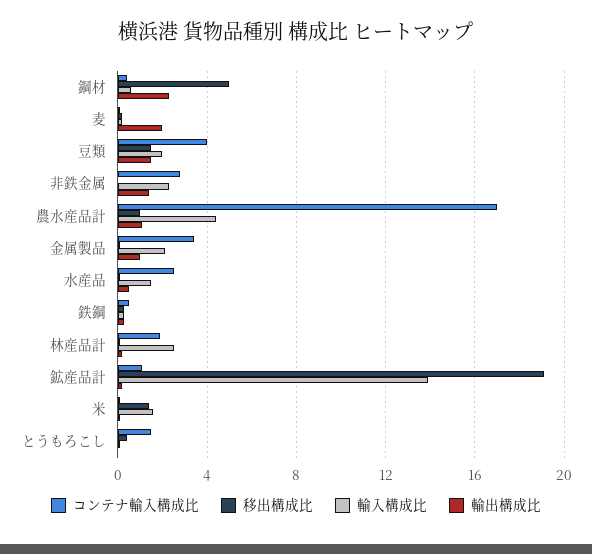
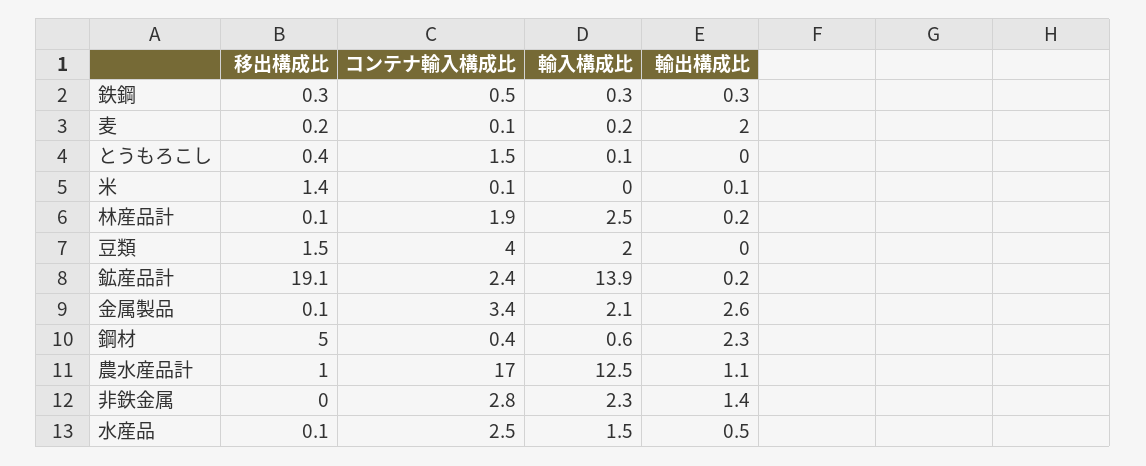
輸出構成比, 豆類: 1.5 -> 0
輸入構成比, 農水産品計: 4.5 -> 12.5
輸出構成比, 金属製品: 1 -> 2.6
コンテナ輸入構成比, 鉱産品計: 1 -> 2.4
輸入構成比, 米: 1.5 -> 0

